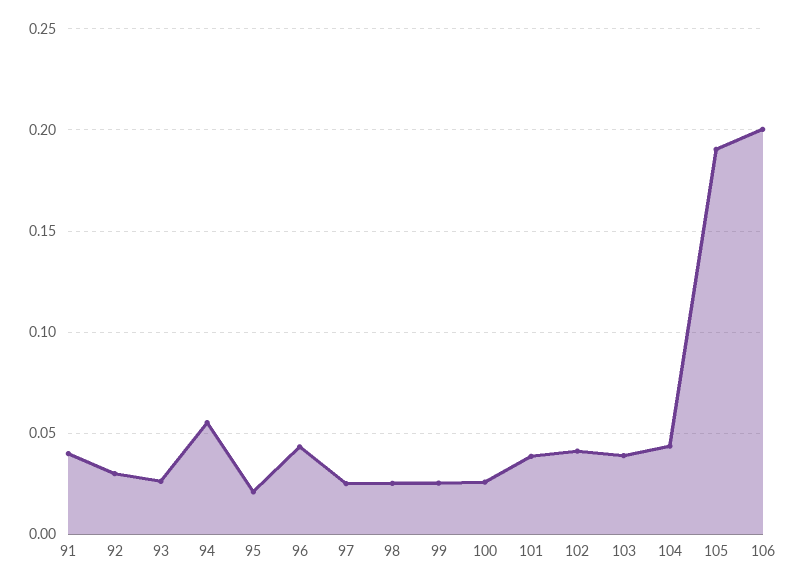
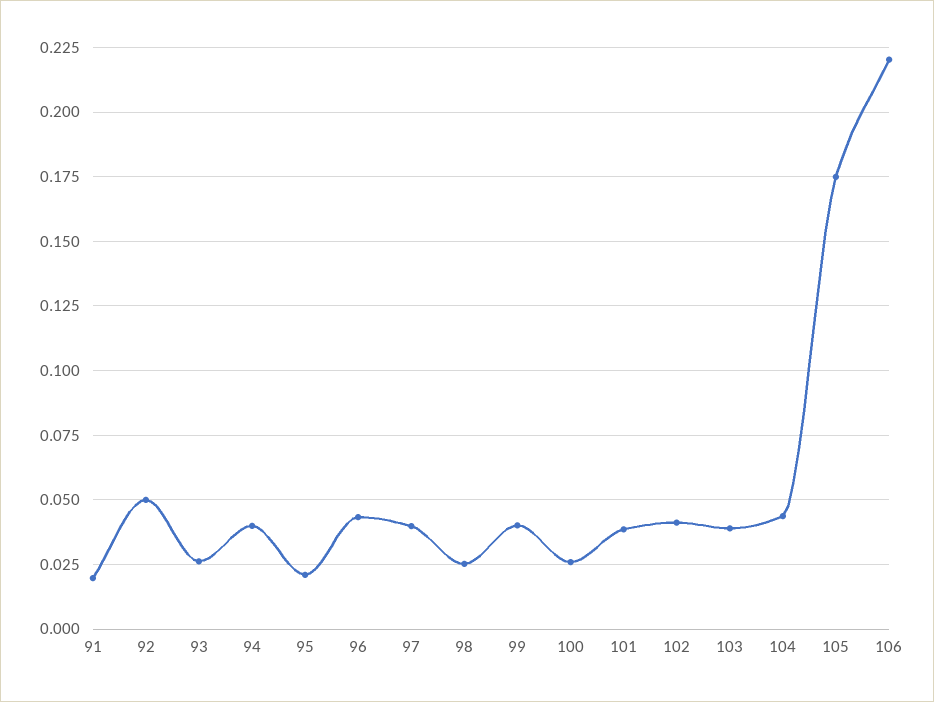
91: 0.04 -> 0.02
92: 0.03 -> 0.05
94: 0.055 -> 0.04
97: 0.025 -> 0.04
99: 0.025 -> 0.04
105: 0.19 -> 0.175
106: 0.2 -> 0.22

